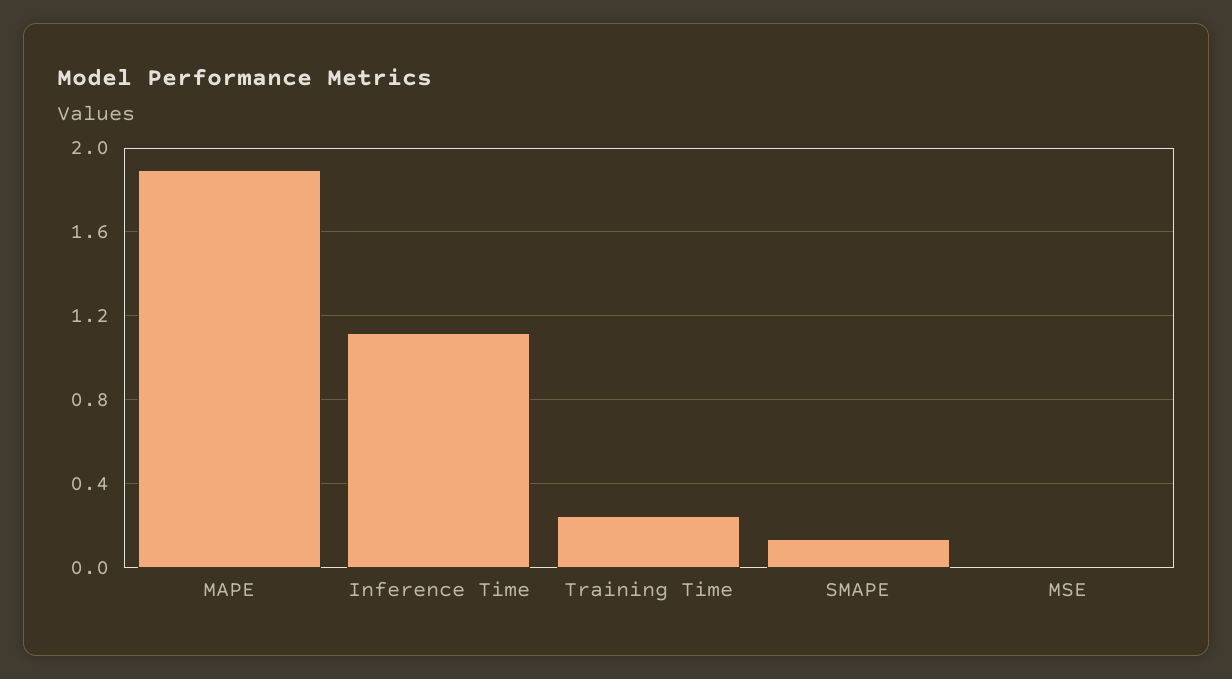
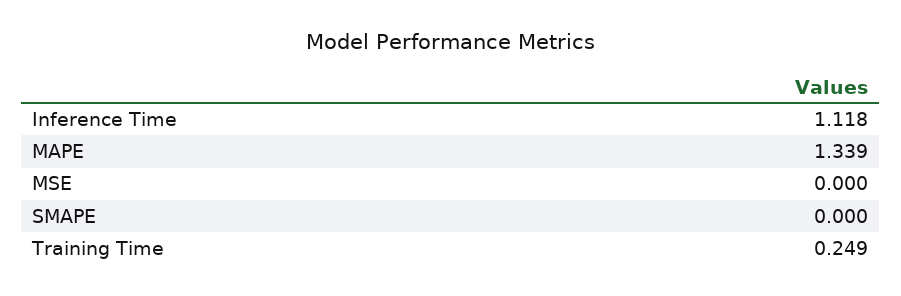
MAPE: 1.9 -> 1.339
SMAPE: 0.15 -> 0

